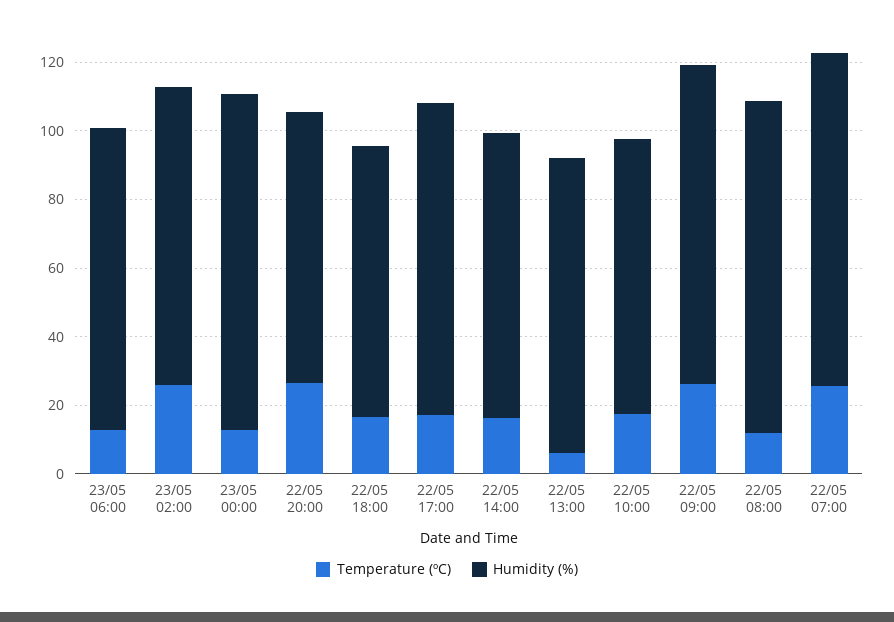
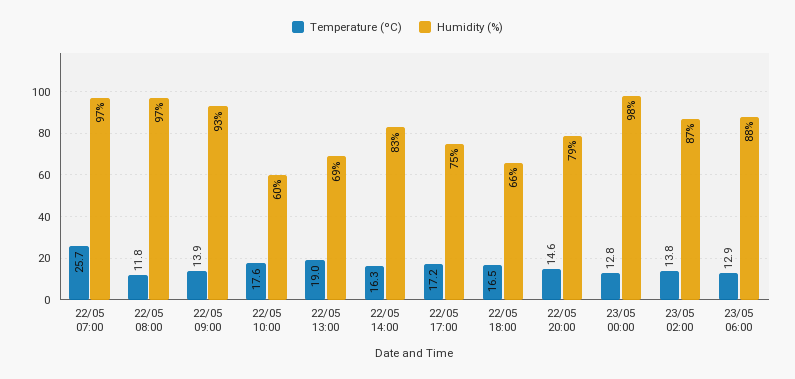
Temperature (ºC), 23/05 02:00: 25 -> 13.8
Temperature (ºC), 22/05 20:00: 25 -> 14.6
Humidity (%), 22/05 18:00: 80 -> 66
Humidity (%), 22/05 17:00: 90 -> 75
Temperature (ºC), 22/05 13:00: 5 -> 19
Humidity (%), 22/05 13:00: 85 -> 69
Humidity (%), 22/05 10:00: 80 -> 60
Temperature (ºC), 22/05 09:00: 25 -> 13.9

